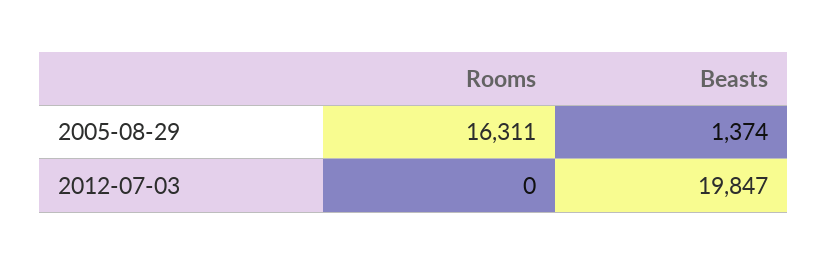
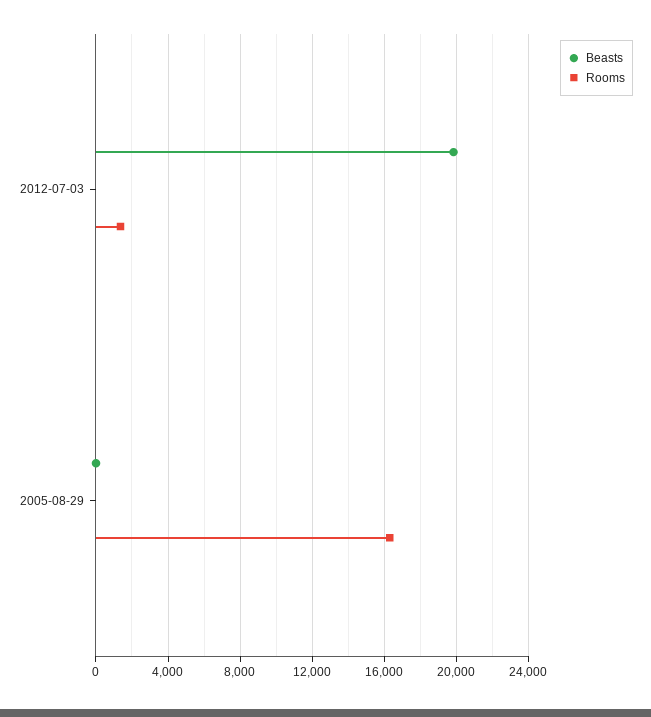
Beasts, 2005-08-29: 1374 -> 0
Rooms, 2012-07-03: 0 -> 1500

